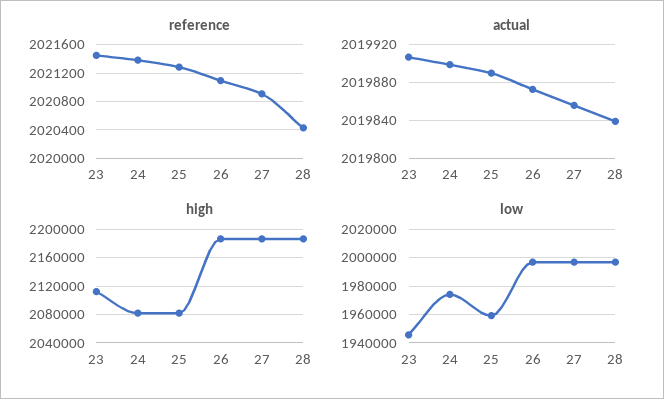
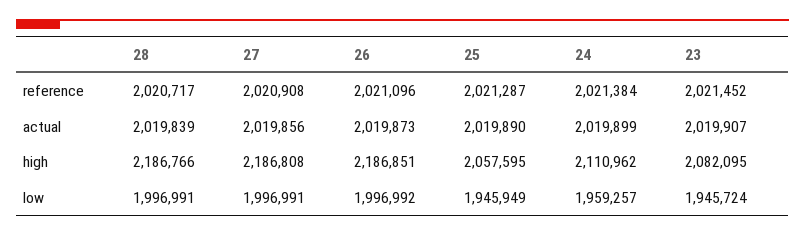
reference, 28: 2020400 -> 2020717
high, 23: 2110000 -> 2082095
high, 24: 2080000 -> 2110962
high, 25: 2080000 -> 2057595
low, 24: 1975000 -> 1959257
low, 25: 1960000 -> 1945949

